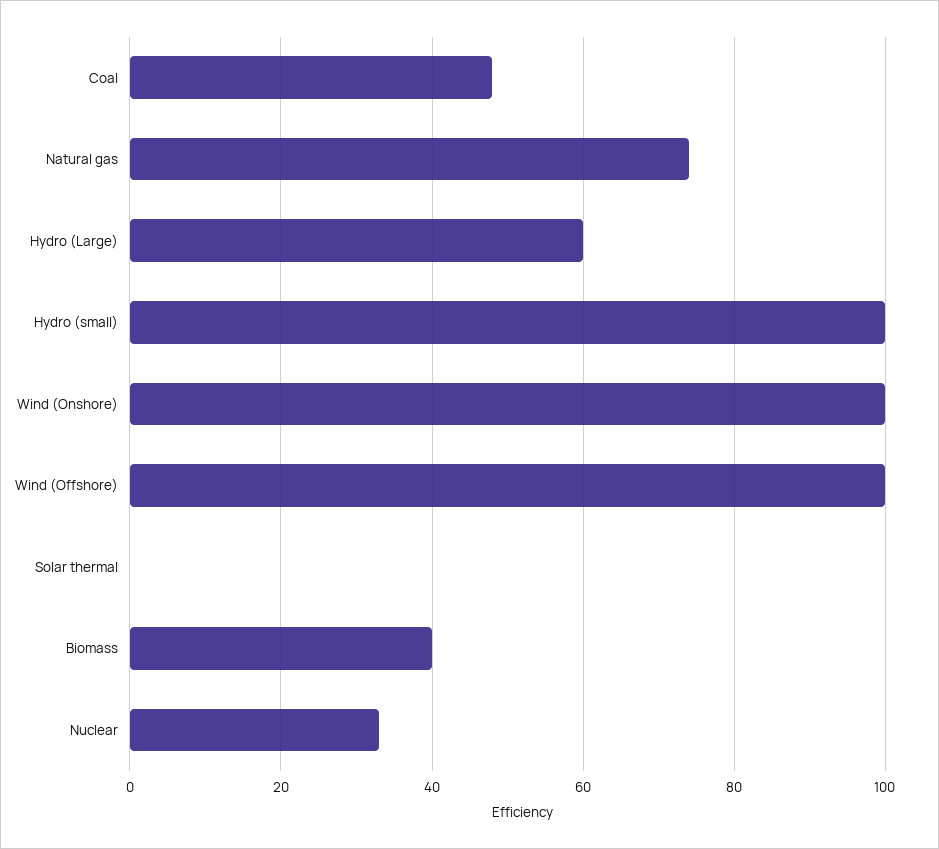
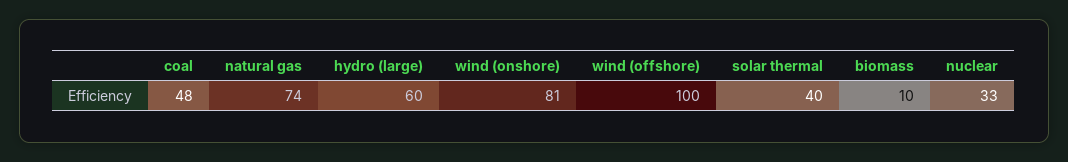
Hydro (small): 100 -> none
Wind (Onshore): 100 -> 81
Solar thermal: 0 -> 40
Biomass: 40 -> 10

